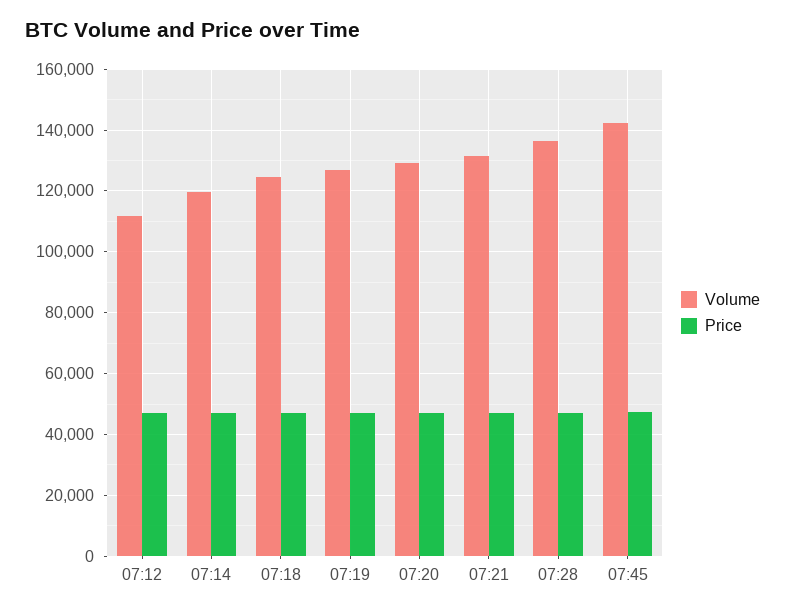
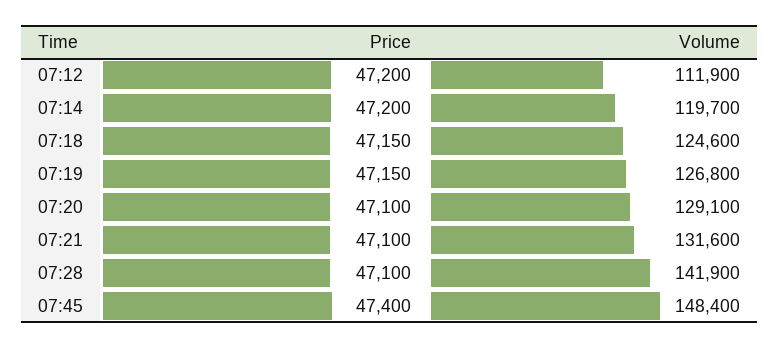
Volume, 07:28: 136000 -> 141900
Volume, 07:45: 142000 -> 148400

